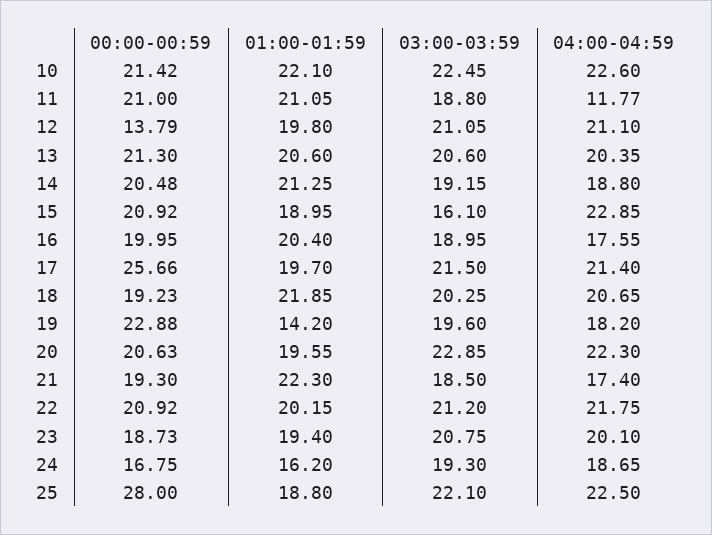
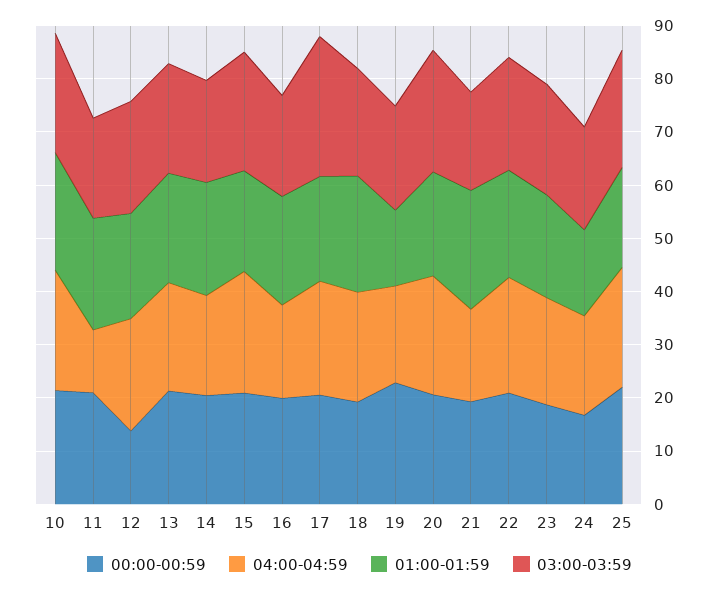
03:00-03:59, 15: 16.1 -> 22
00:00-00:59, 17: 25.66 -> 20
03:00-03:59, 17: 21.5 -> 26
00:00-00:59, 25: 28 -> 22

